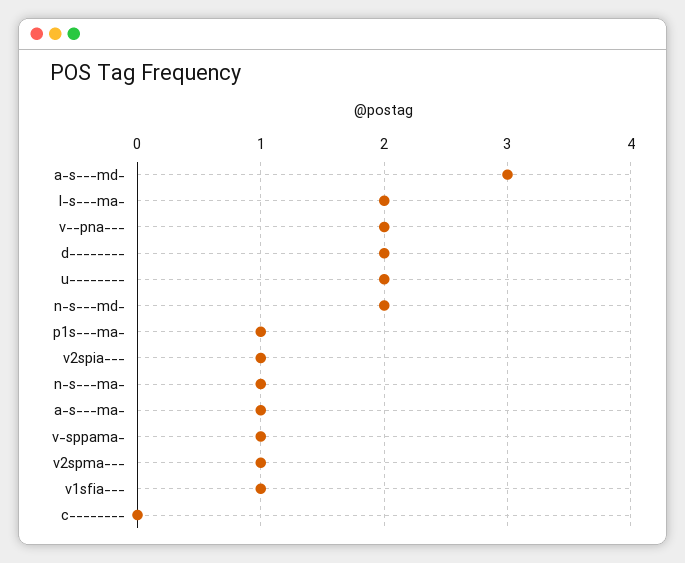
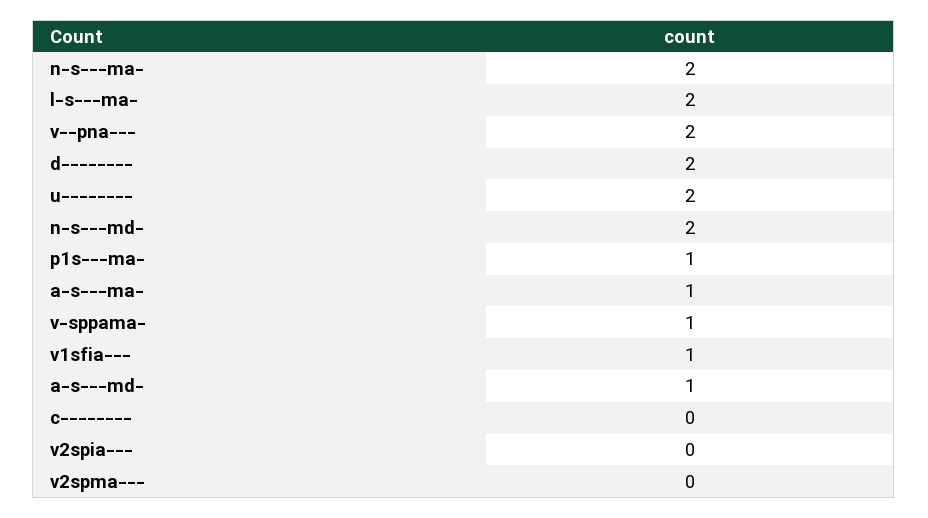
a-s---md-: 3 -> 1
v2spia---: 1 -> 0
n-s---ma-: 1 -> 2
v2spma---: 1 -> 0

